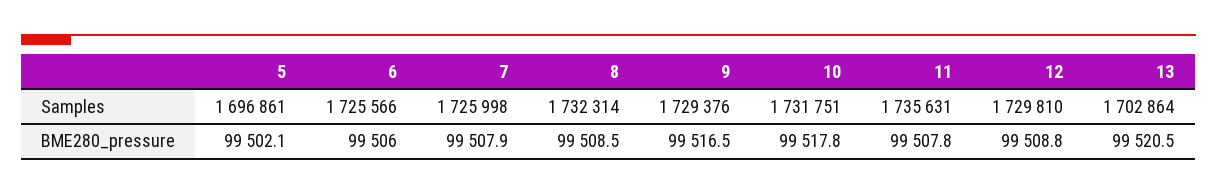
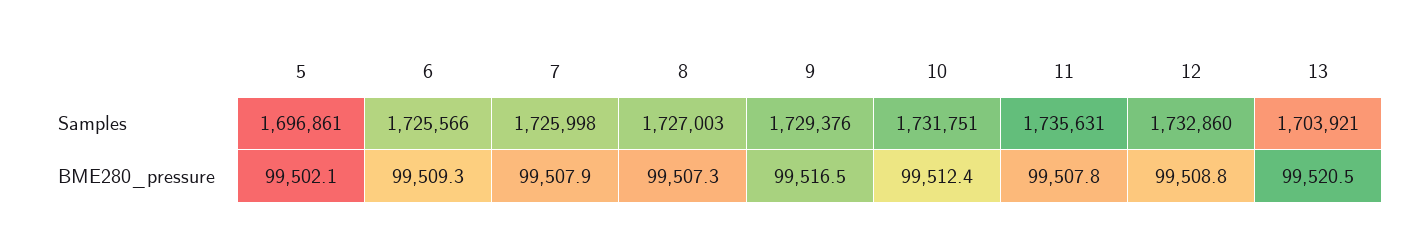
8, Samples: 1732314 -> 1727003
12, Samples: 1729810 -> 1732860
13, Samples: 1702864 -> 1703921
6, BME280_pressure: 99506 -> 99509.3
8, BME280_pressure: 99508.5 -> 99507.3
10, BME280_pressure: 99517.8 -> 99512.4

